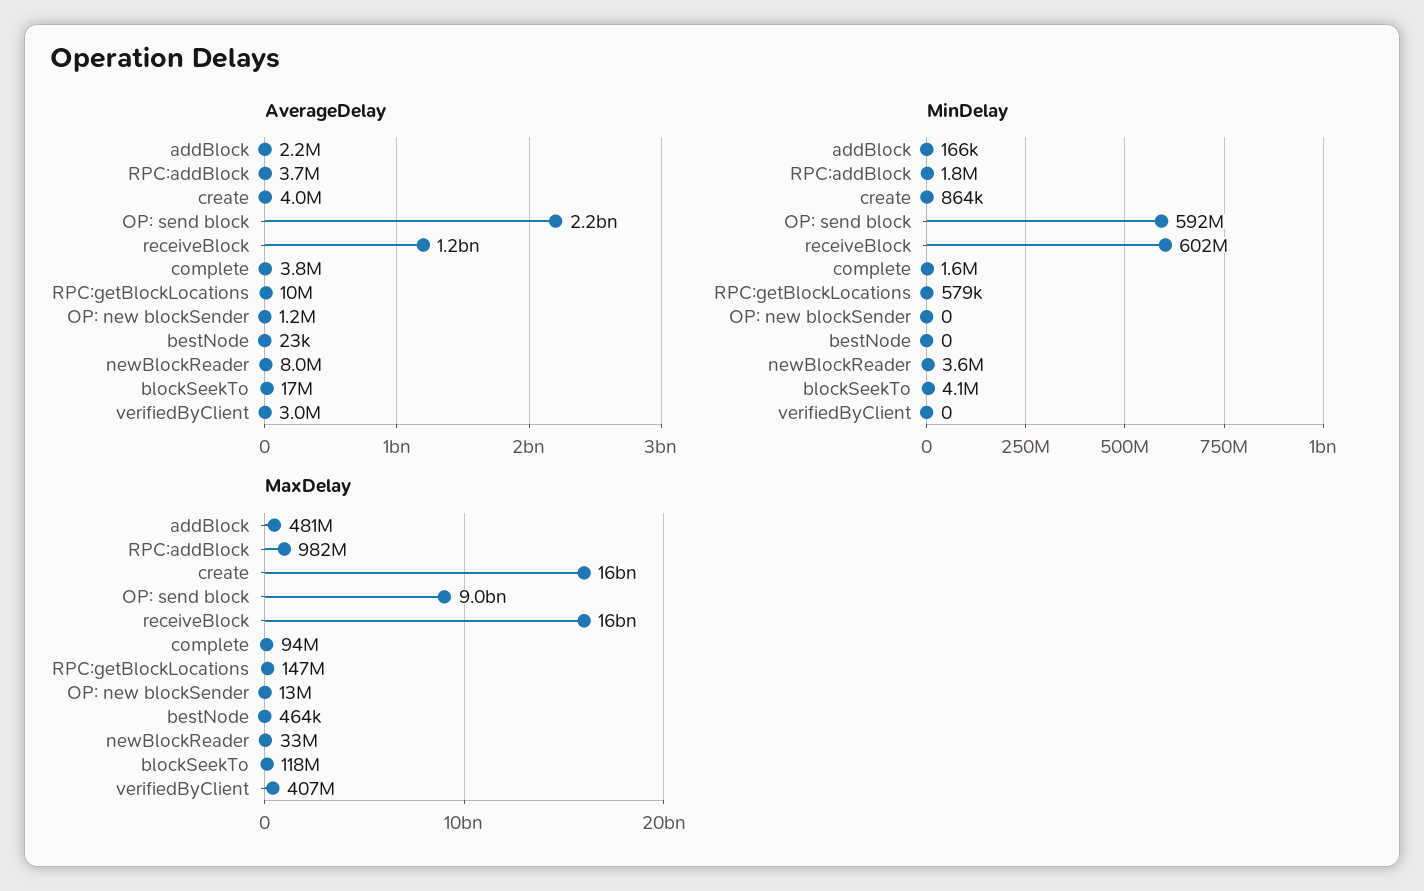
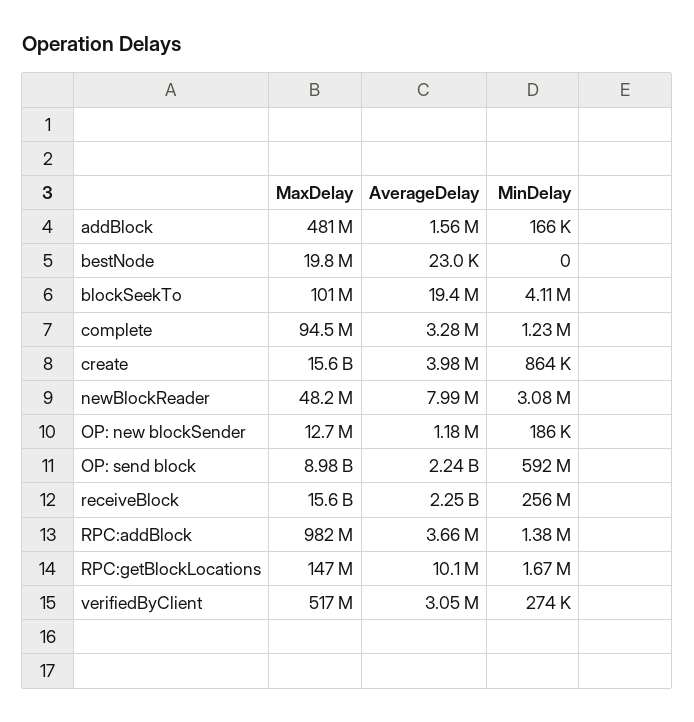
AverageDelay, addBlock: 2200000 -> 1560000
AverageDelay, receiveBlock: 1200000000 -> 2250000000
AverageDelay, complete: 3800000 -> 3280000
AverageDelay, blockSeekTo: 17000000 -> 19400000
MinDelay, RPC:addBlock: 1800000 -> 1380000
MinDelay, receiveBlock: 602000000 -> 256000000
MinDelay, complete: 1600000 -> 1230000
MinDelay, RPC:getBlockLocations: 579000 -> 1670000
MinDelay, OP: new blockSender: 0 -> 186000
MinDelay, newBlockReader: 3600000 -> 3080000
MinDelay, verifiedByClient: 0 -> 274000
MaxDelay, bestNode: 464000 -> 19800000
MaxDelay, newBlockReader: 33000000 -> 48200000
MaxDelay, blockSeekTo: 118000000 -> 101000000
MaxDelay, verifiedByClient: 407000000 -> 517000000

